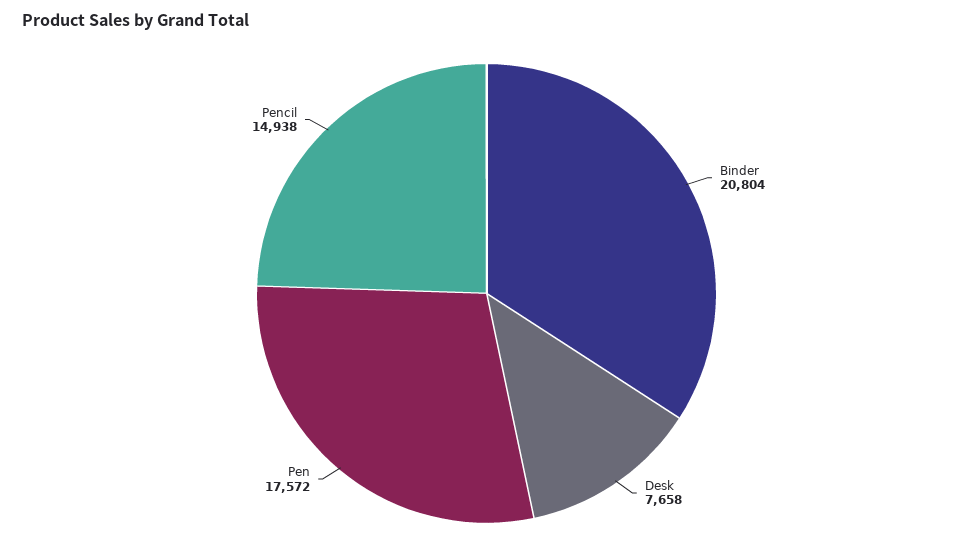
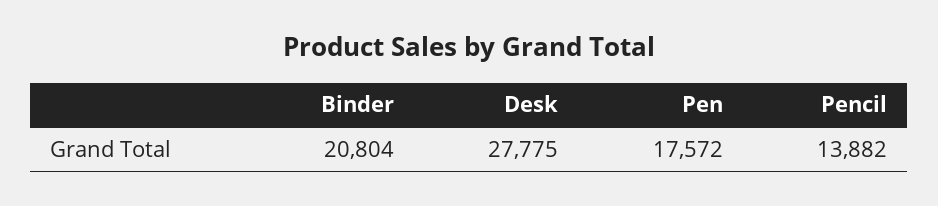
Desk: 7658 -> 27775
Pencil: 14938 -> 13882

